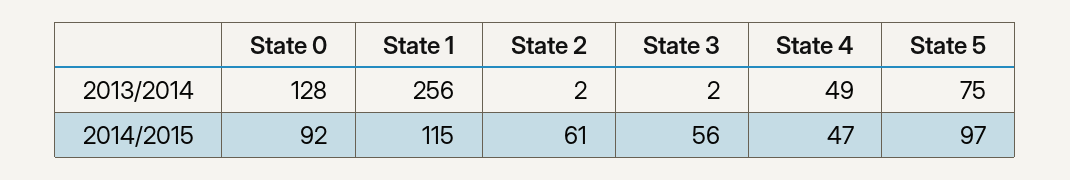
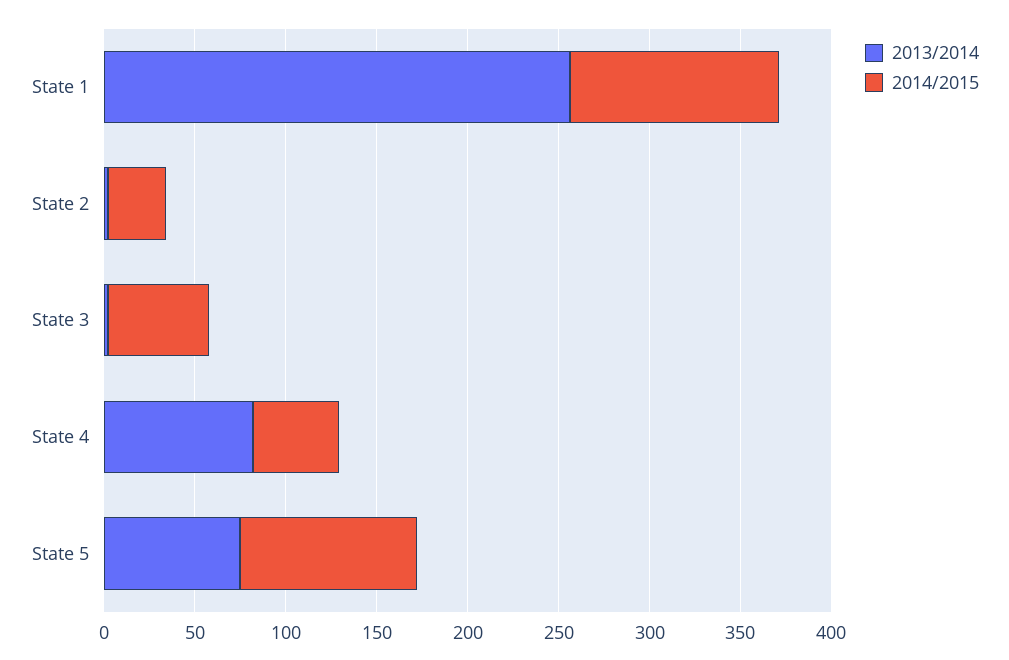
2013/2014, State 0: 128 -> none
2013/2014, State 4: 49 -> 80
2014/2015, State 0: 92 -> none
2014/2015, State 2: 61 -> 30

